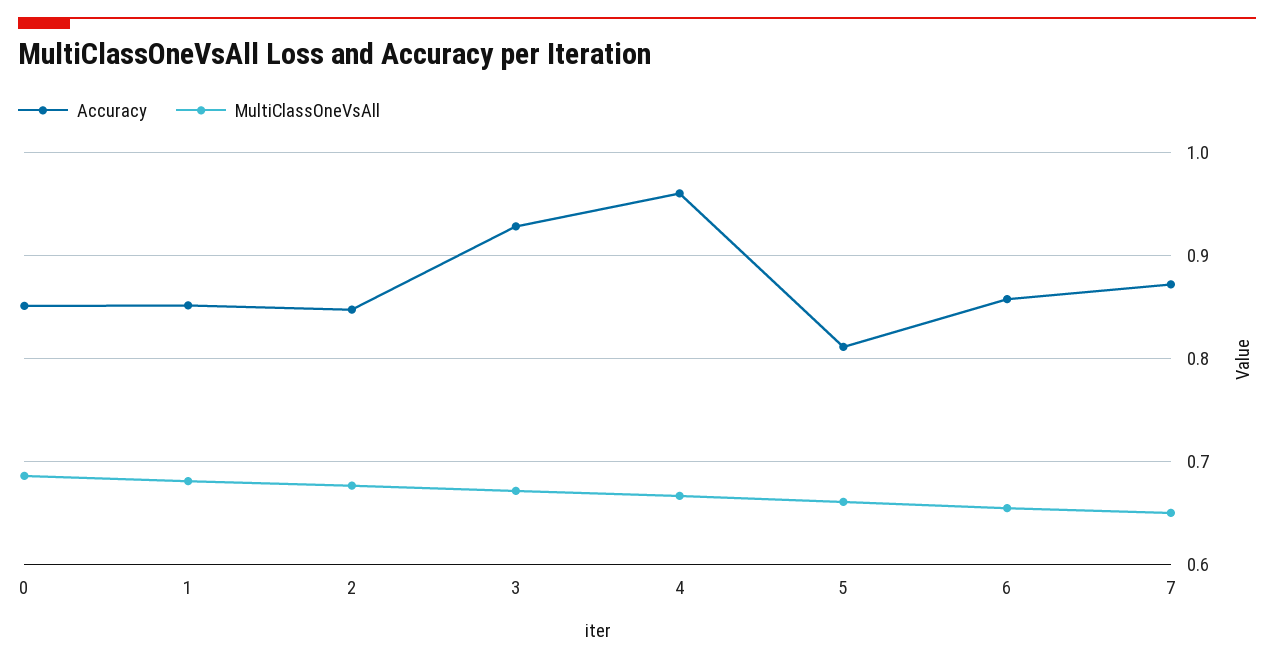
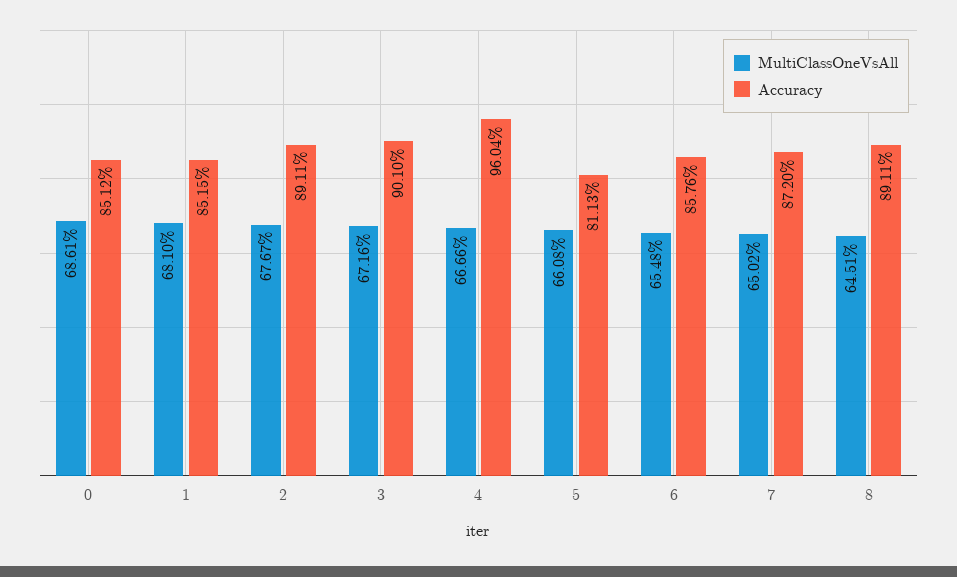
Accuracy, 2: 0.85 -> 0.8911
Accuracy, 3: 0.93 -> 0.901
MultiClassOneVsAll, 8: none -> 0.6451
Accuracy, 8: none -> 0.8911

